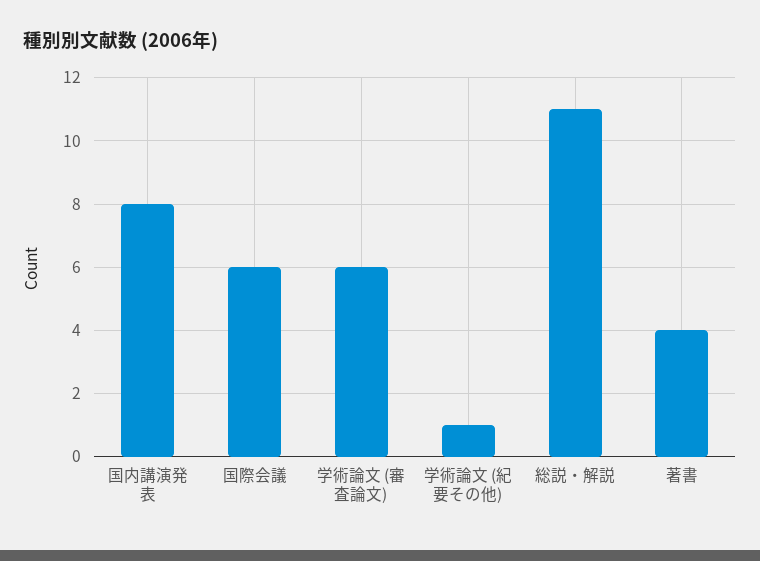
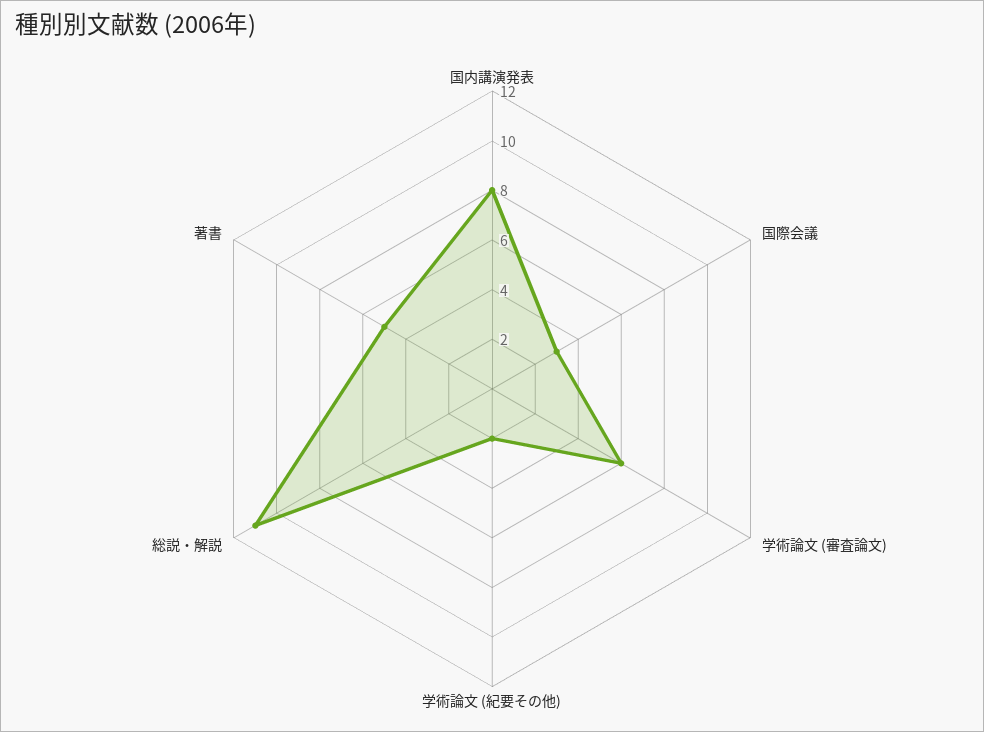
国際会議: 6 -> 3
学術論文 (紀要その他): 1 -> 2
著書: 4 -> 5

